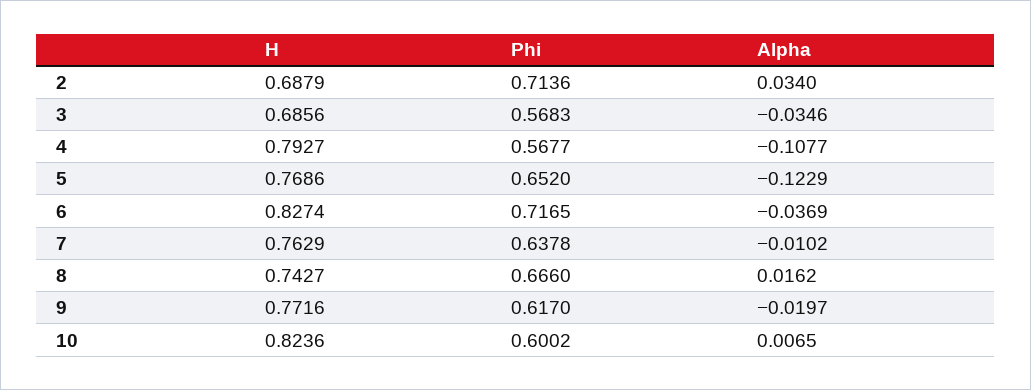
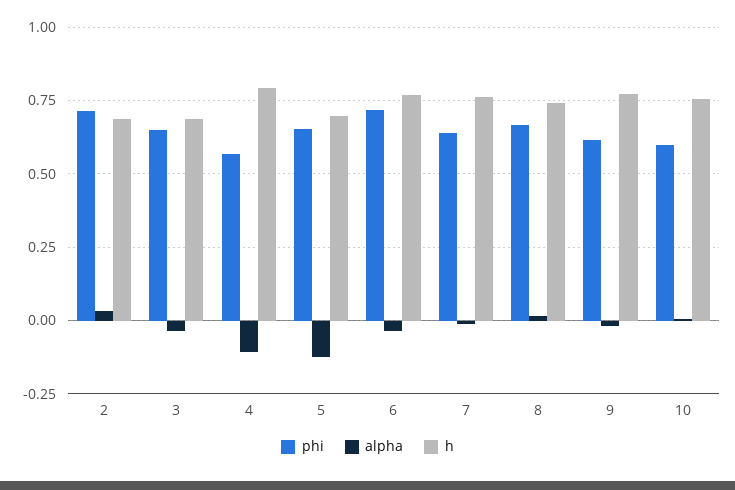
Phi, 3: 0.5683 -> 0.65
H, 5: 0.7686 -> 0.7
H, 6: 0.8274 -> 0.775
H, 10: 0.8236 -> 0.75

